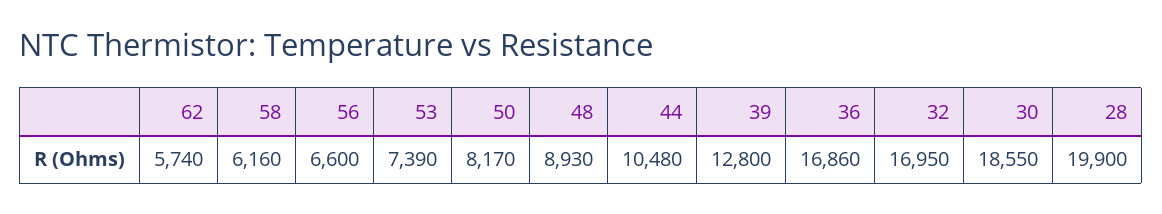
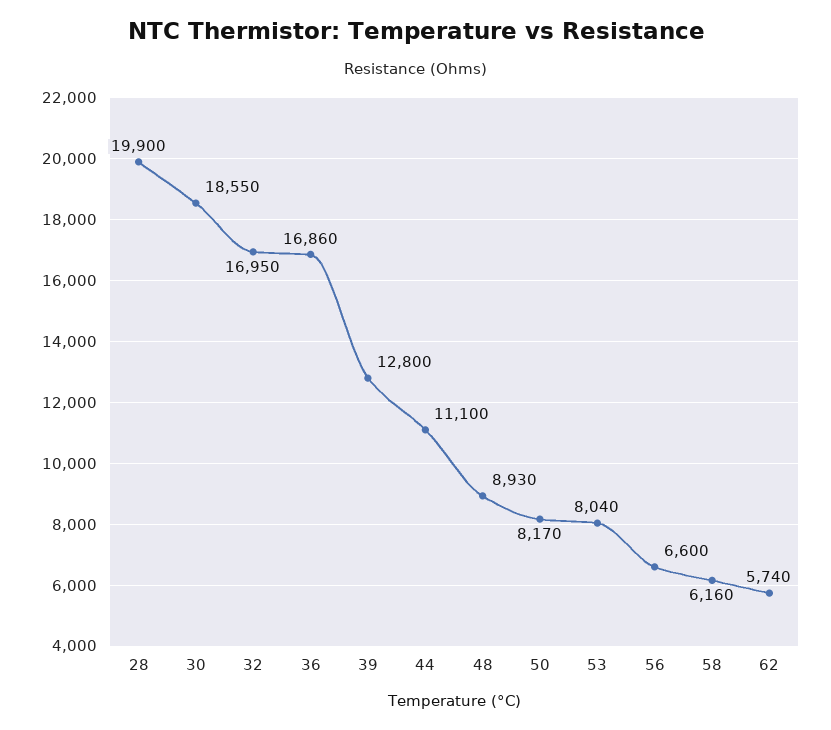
53: 7390 -> 8040
44: 10480 -> 11100

